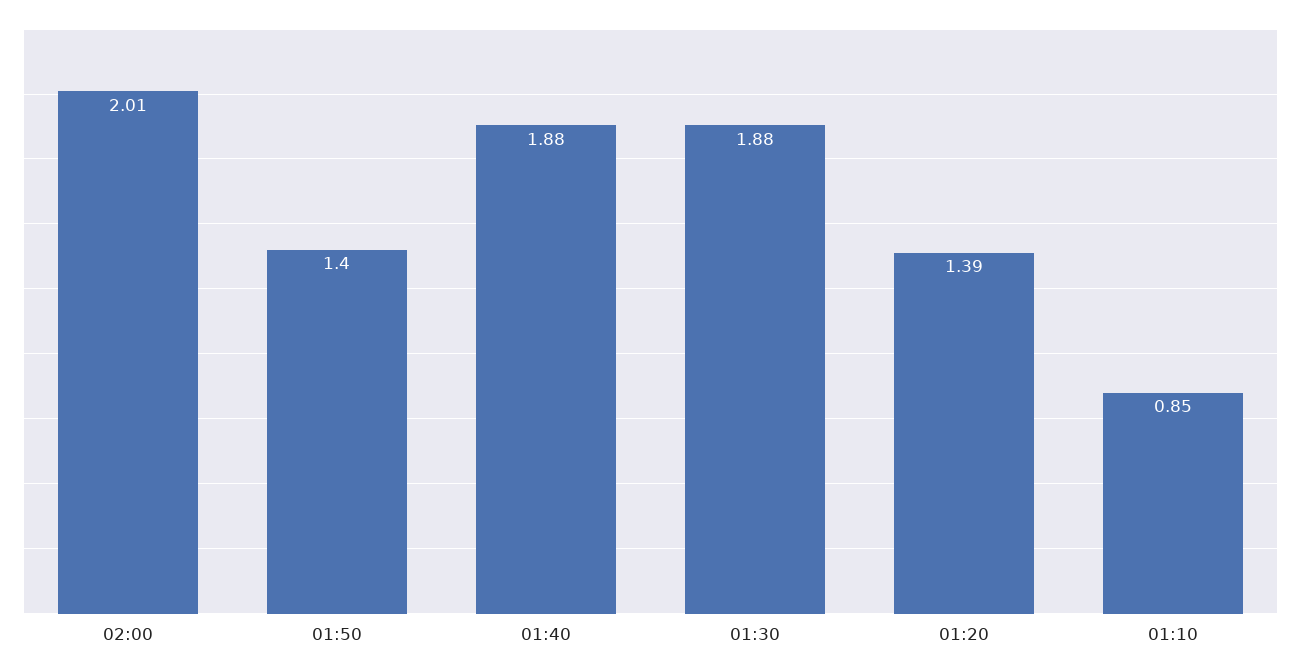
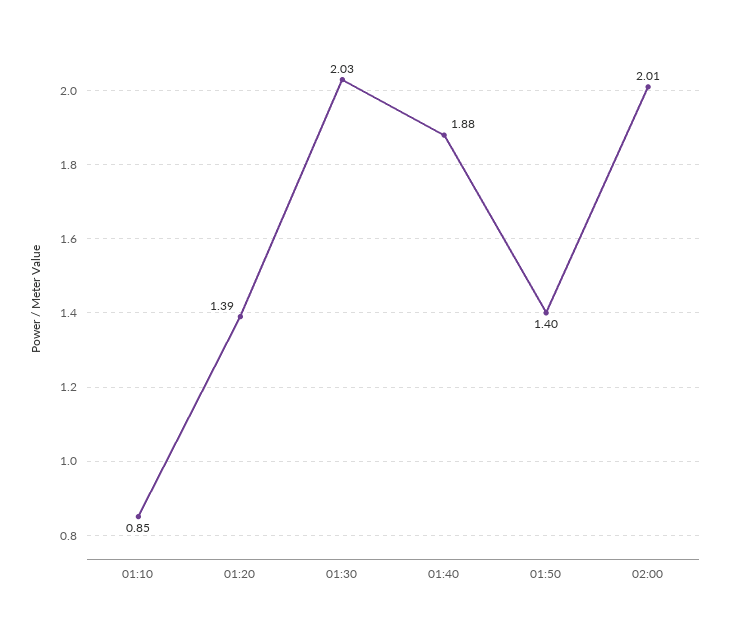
01:30: 1.88 -> 2.03

